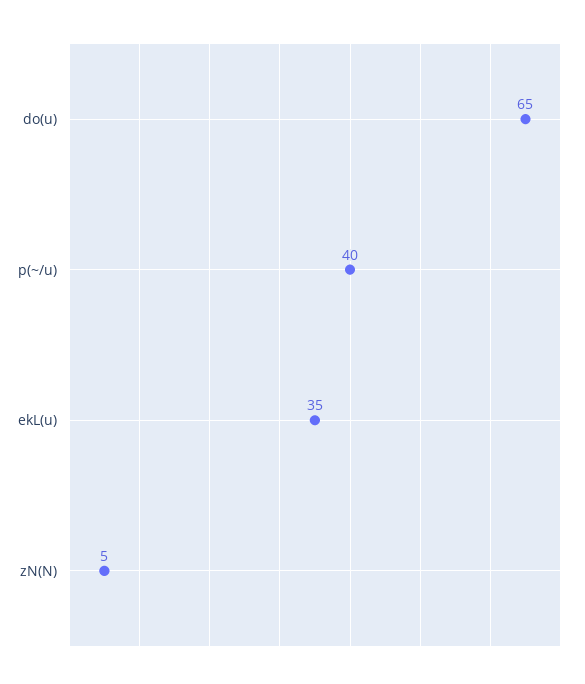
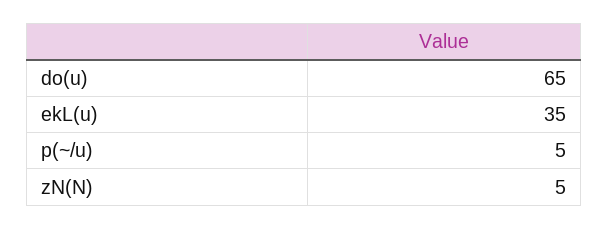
p(~/u): 40 -> 5

